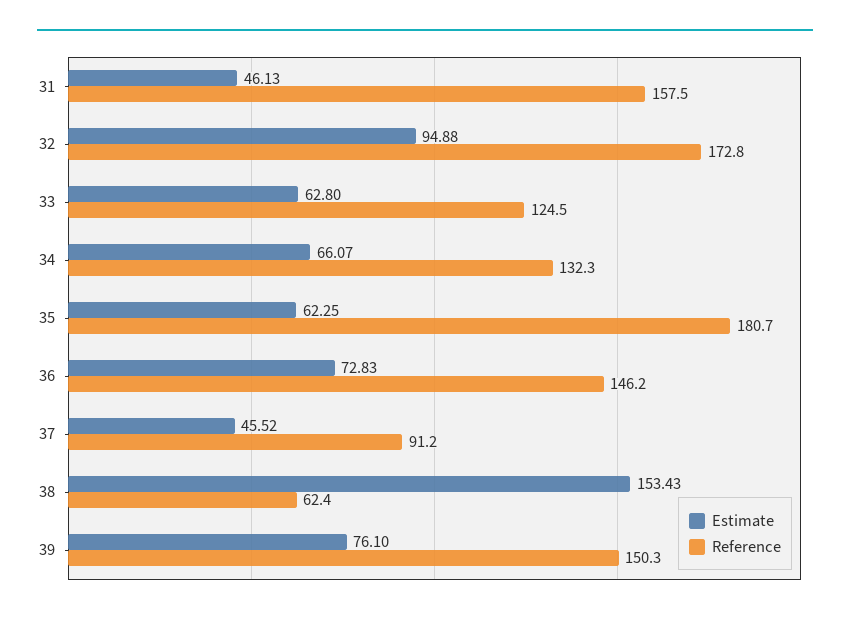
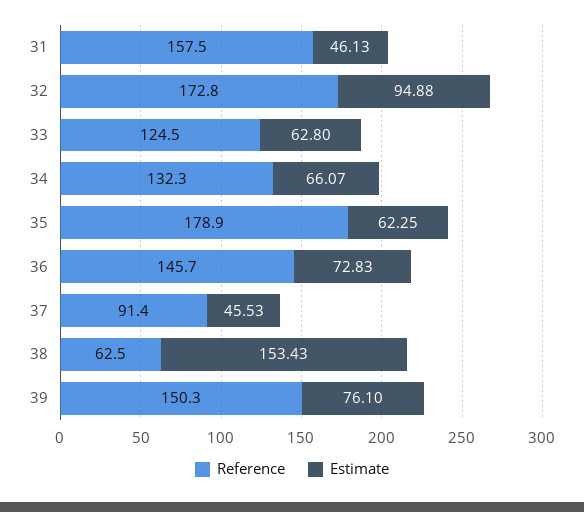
Reference, 35: 180.7 -> 178.9
Reference, 36: 146.2 -> 145.7
Estimate, 37: 45.52 -> 45.53
Reference, 37: 91.2 -> 91.4
Reference, 38: 62.4 -> 62.5

